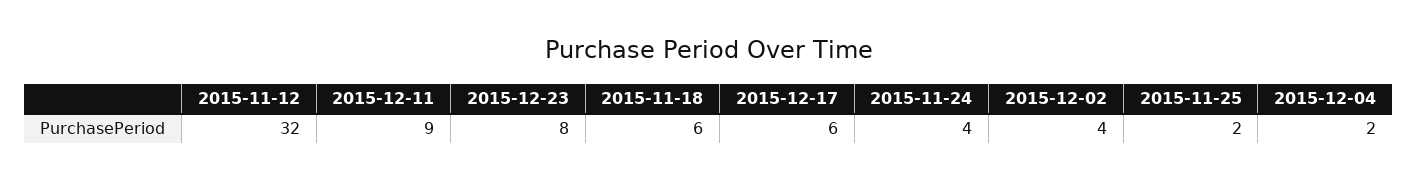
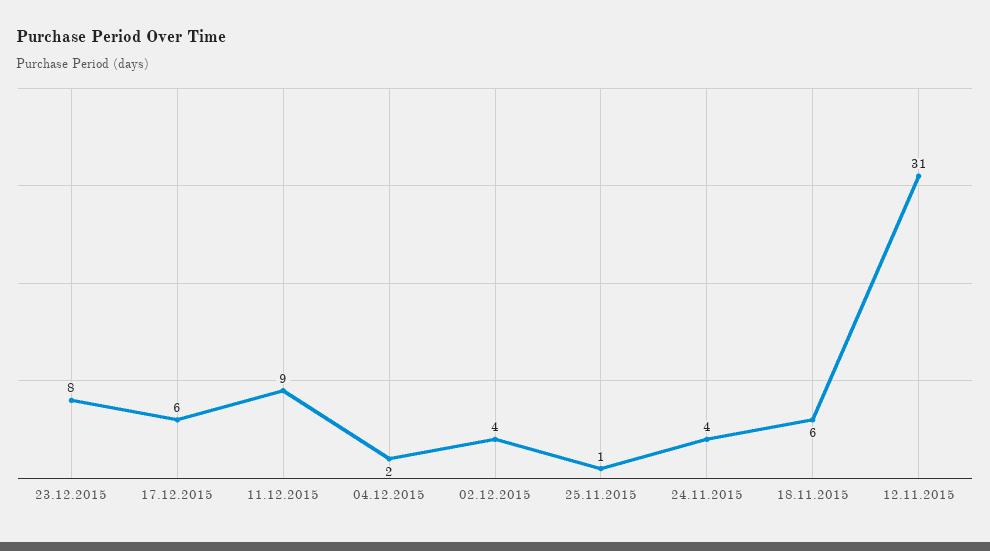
2015-11-12: 32 -> 31
2015-11-25: 2 -> 1

